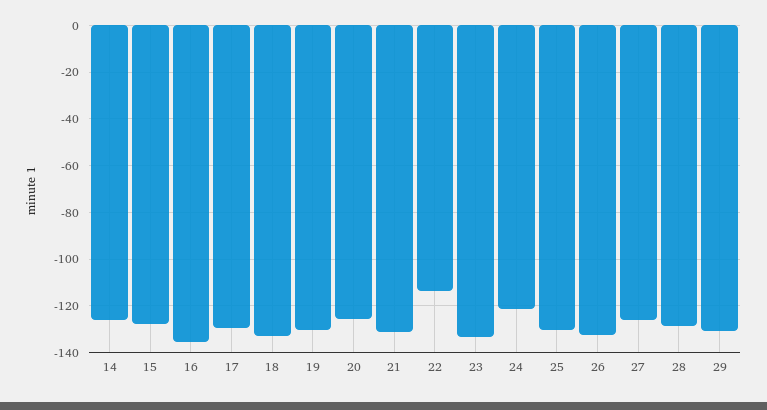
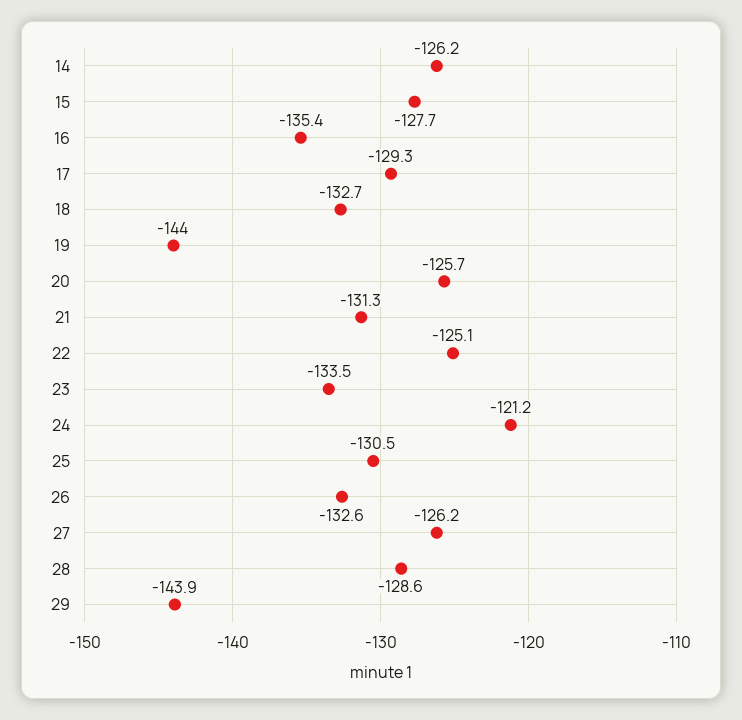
19: -130 -> -144
22: -115 -> -125.1
29: -130 -> -143.9

